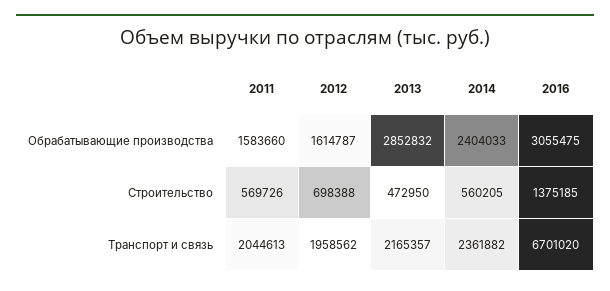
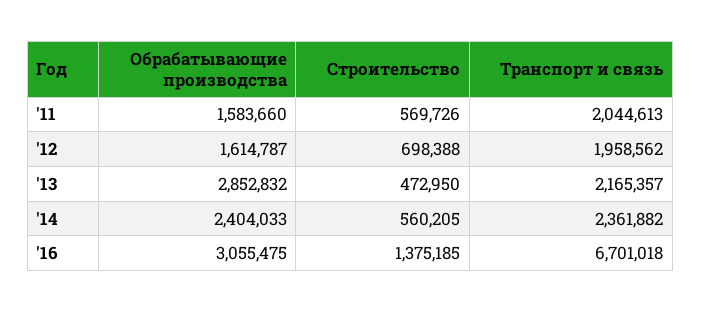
2016, Транспорт и связь: 6701020 -> 6701018

